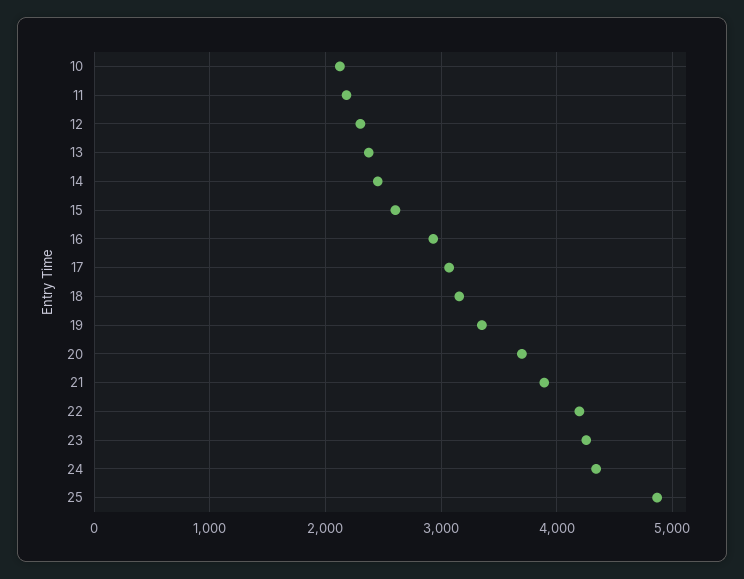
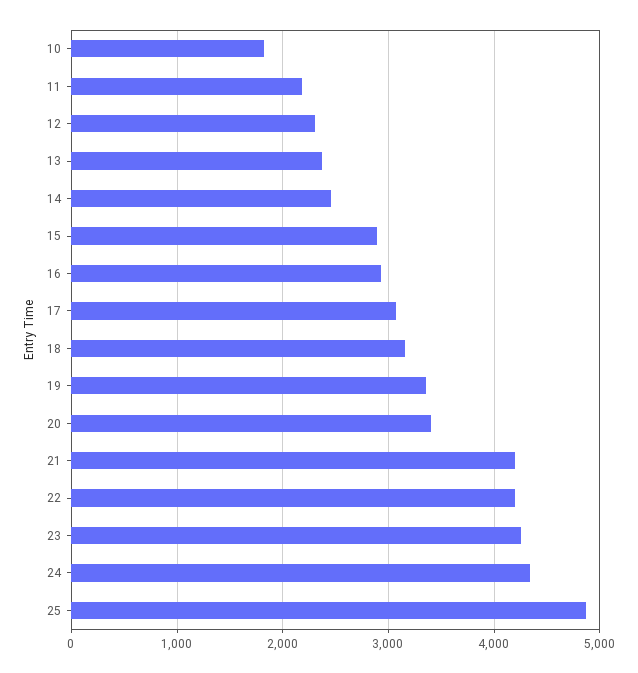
10: 2100 -> 1800
15: 2600 -> 2900
20: 3700 -> 3400
21: 3900 -> 4200

